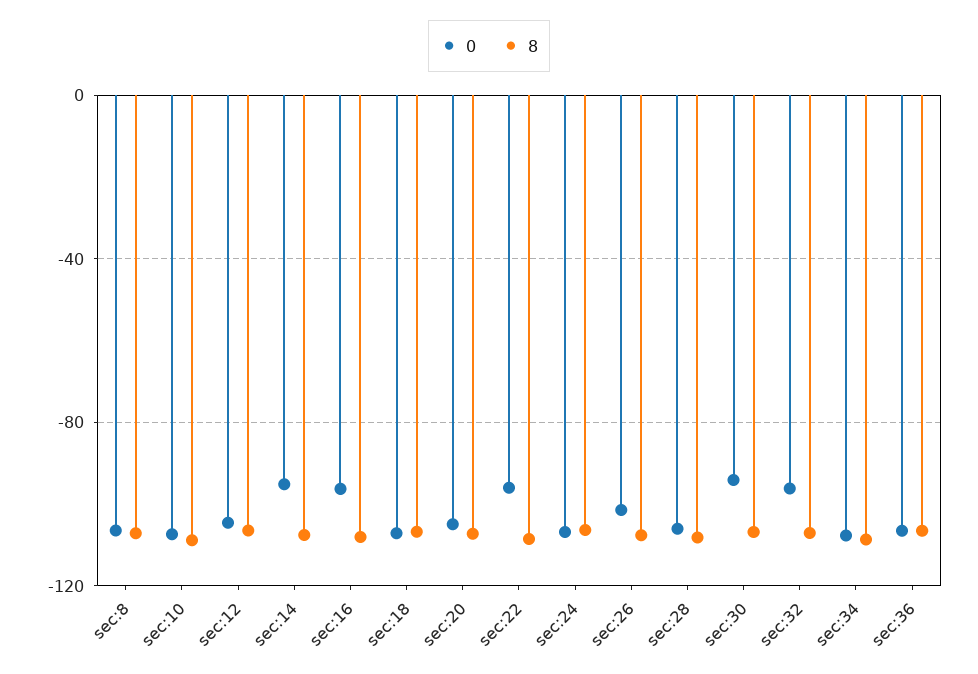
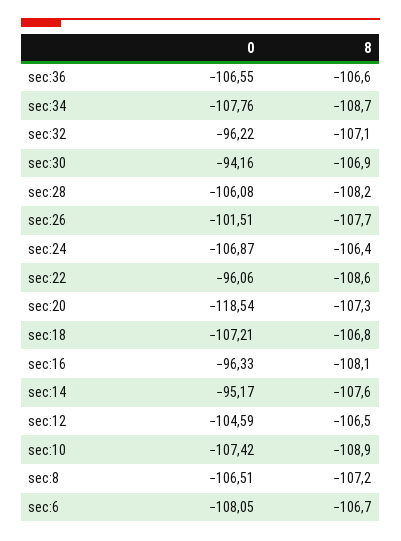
0, sec:20: -105 -> -118.54
0, sec:6: none -> -108.05
8, sec:6: none -> -106.7

